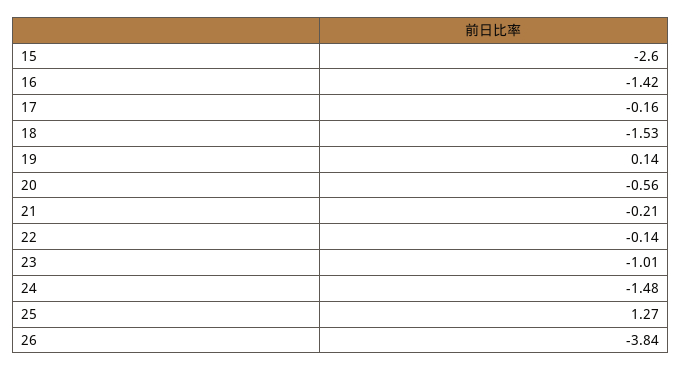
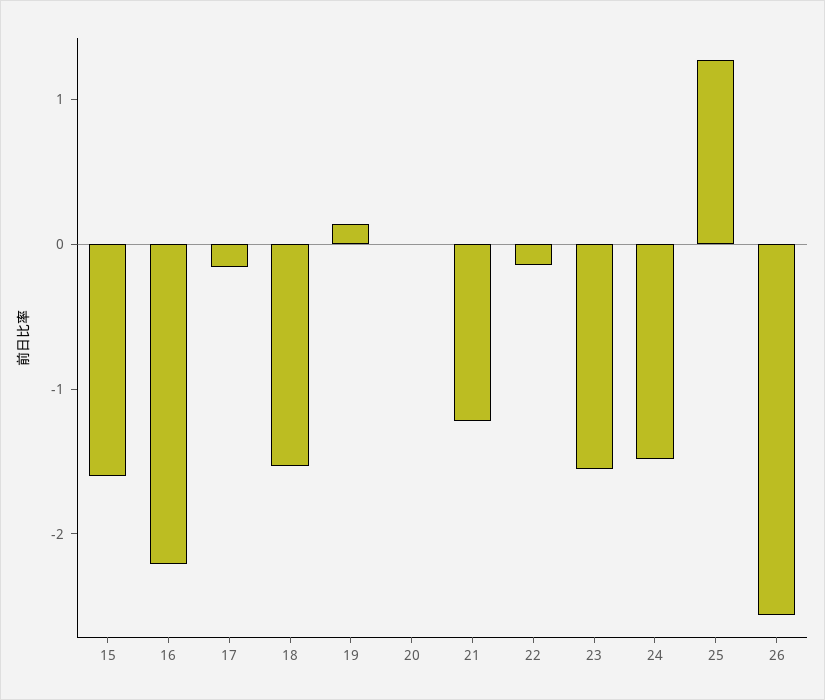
15: -2.6 -> -1.6
16: -1.42 -> -2.2
20: -0.56 -> 0
21: -0.21 -> -1.2
23: -1.01 -> -1.6
26: -3.84 -> -2.6

